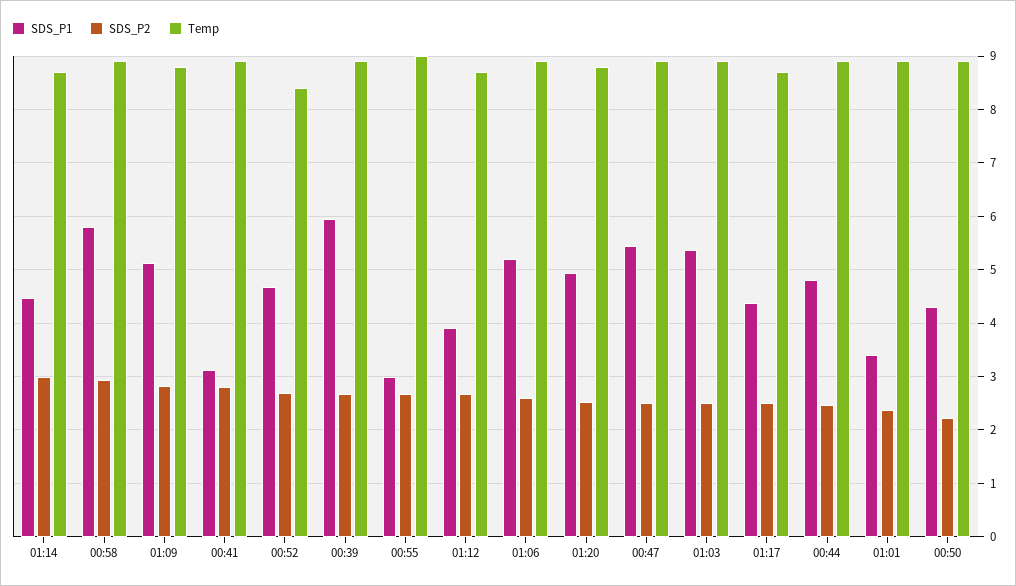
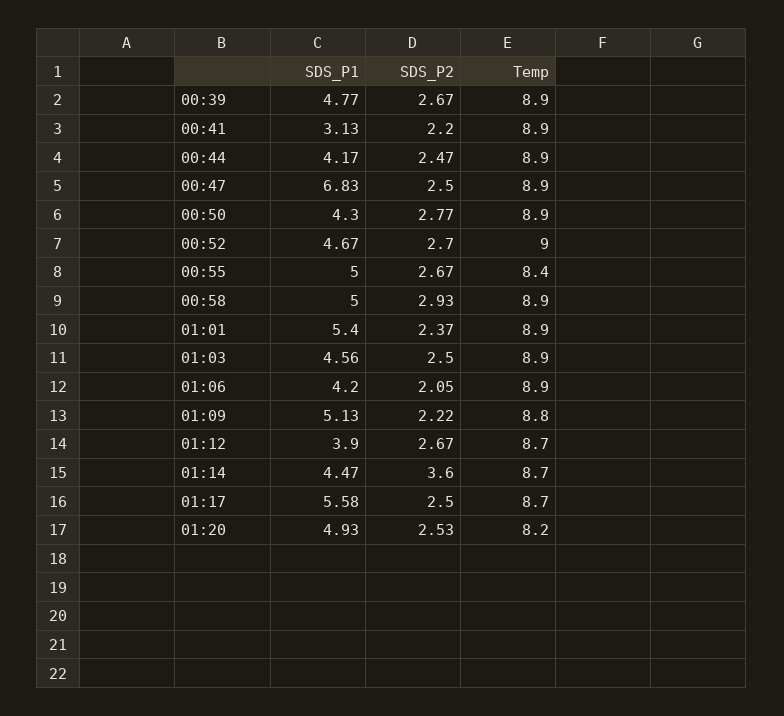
SDS_P2, 01:14: 3 -> 3.6
SDS_P1, 00:58: 5.8 -> 5
SDS_P2, 01:09: 2.8 -> 2.22
SDS_P2, 00:41: 2.8 -> 2.2
Temp, 00:52: 8.4 -> 9
SDS_P1, 00:39: 6 -> 4.77
SDS_P1, 00:55: 3 -> 5
Temp, 00:55: 9 -> 8.4
SDS_P1, 01:06: 5.2 -> 4.2
SDS_P2, 01:06: 2.6 -> 2.05
Temp, 01:20: 8.8 -> 8.2
SDS_P1, 00:47: 5.4 -> 6.83
SDS_P1, 01:03: 5.4 -> 4.56
SDS_P1, 01:17: 4.4 -> 5.58
SDS_P1, 00:44: 4.8 -> 4.17
SDS_P1, 01:01: 3.4 -> 5.4
SDS_P2, 00:50: 2.2 -> 2.77

